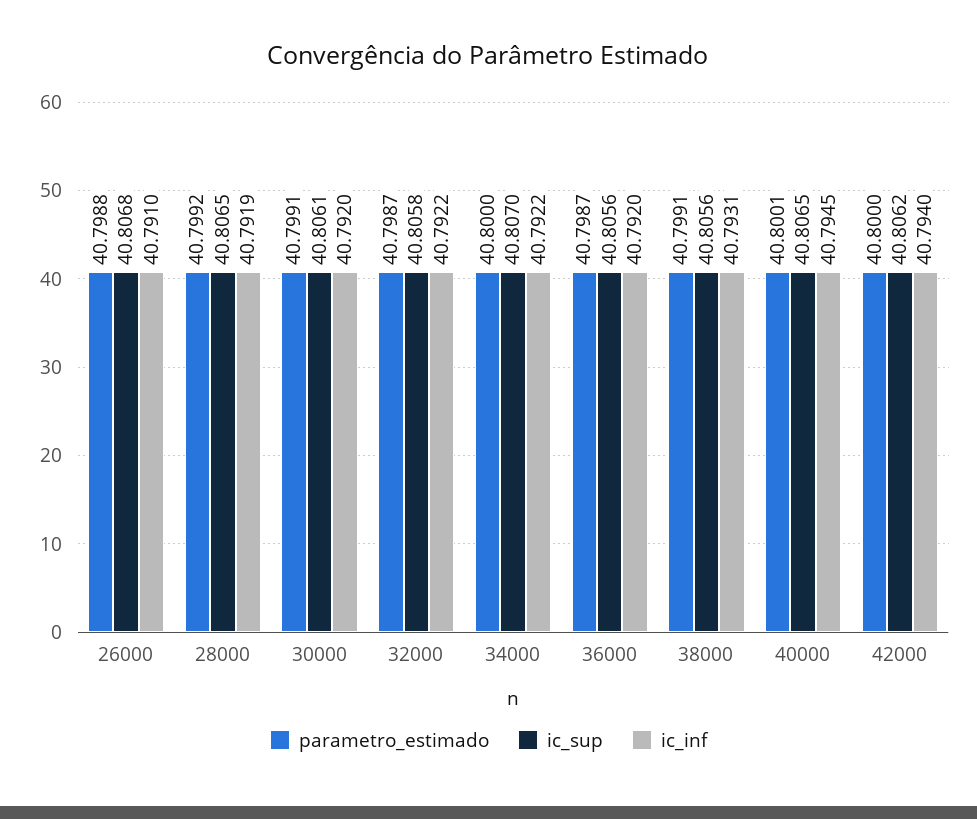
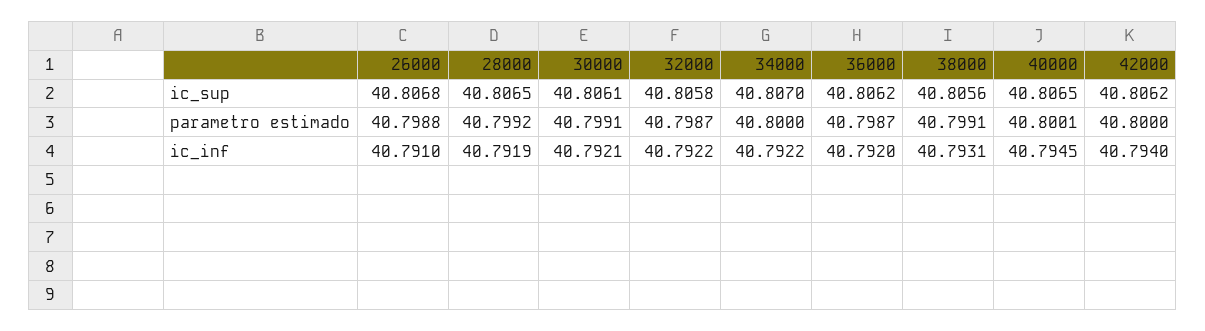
ic_inf, 30000: 40.792 -> 40.7921
ic_sup, 36000: 40.8056 -> 40.8062

